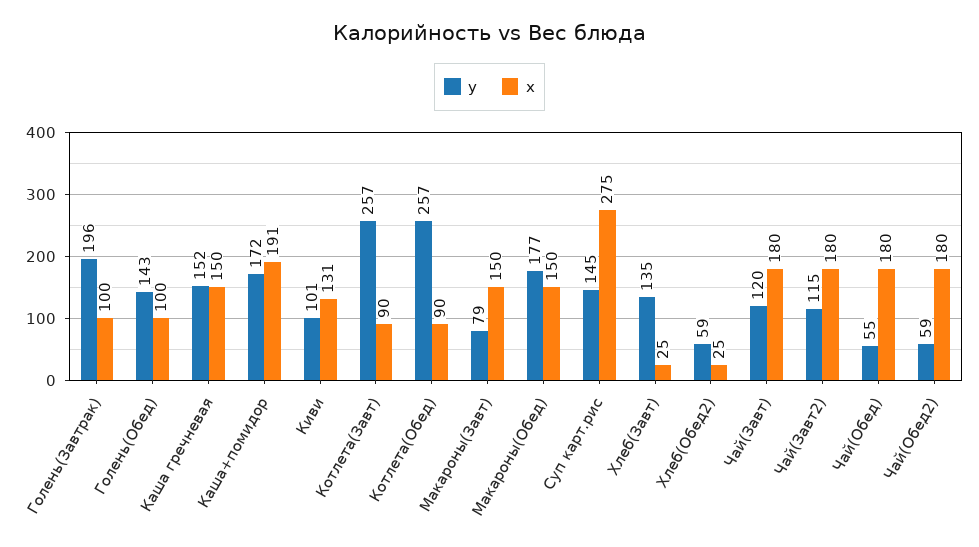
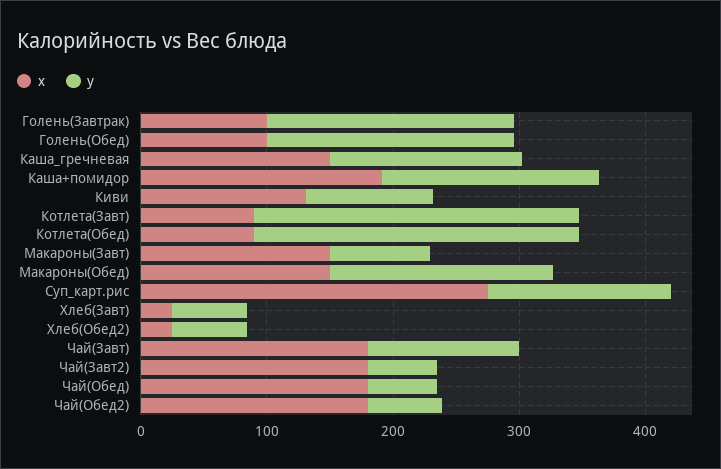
y, Голень(Обед): 143 -> 200
y, Хлеб(Завт): 135 -> 60
y, Чай(Завт2): 115 -> 60

